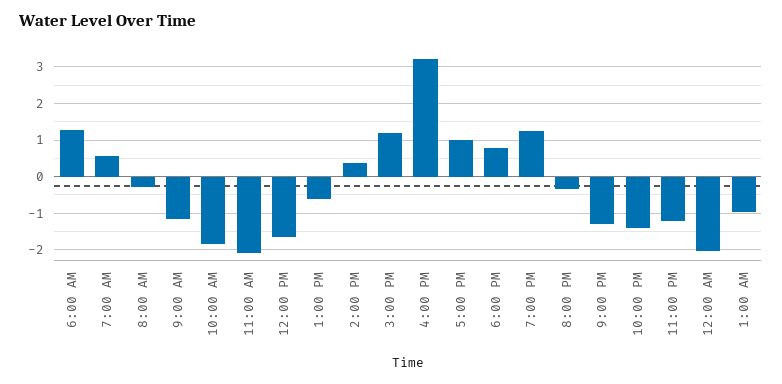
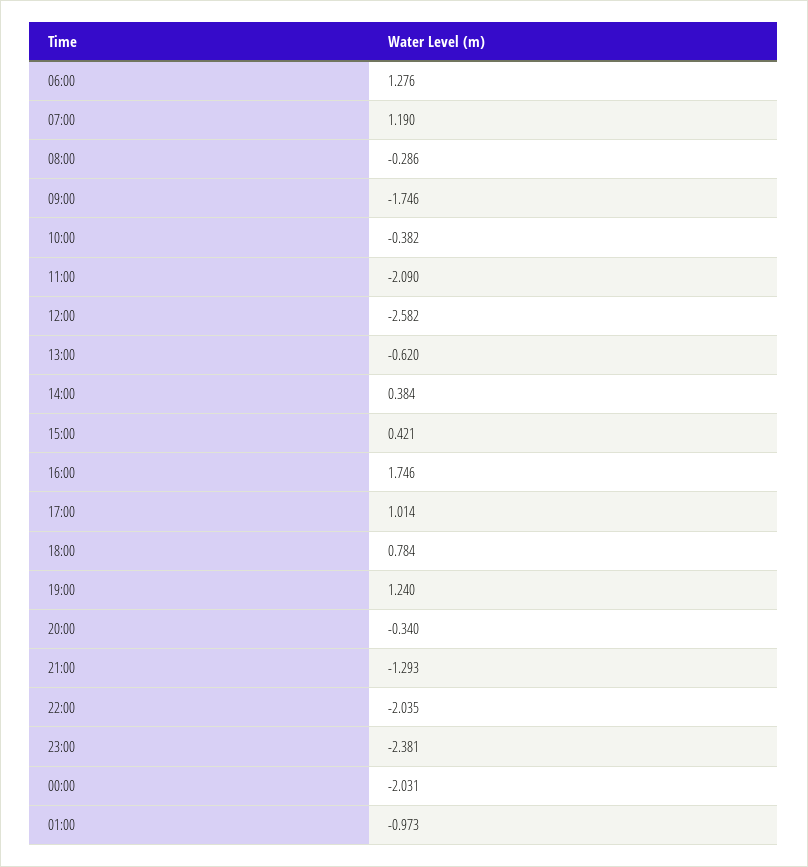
7:00 AM: 0.6 -> 1.19
9:00 AM: -1.2 -> -1.746
10:00 AM: -1.8 -> -0.382
12:00 PM: -1.6 -> -2.582
3:00 PM: 1.2 -> 0.421
4:00 PM: 3.2 -> 1.746
10:00 PM: -1.4 -> -2.035
11:00 PM: -1.2 -> -2.381

